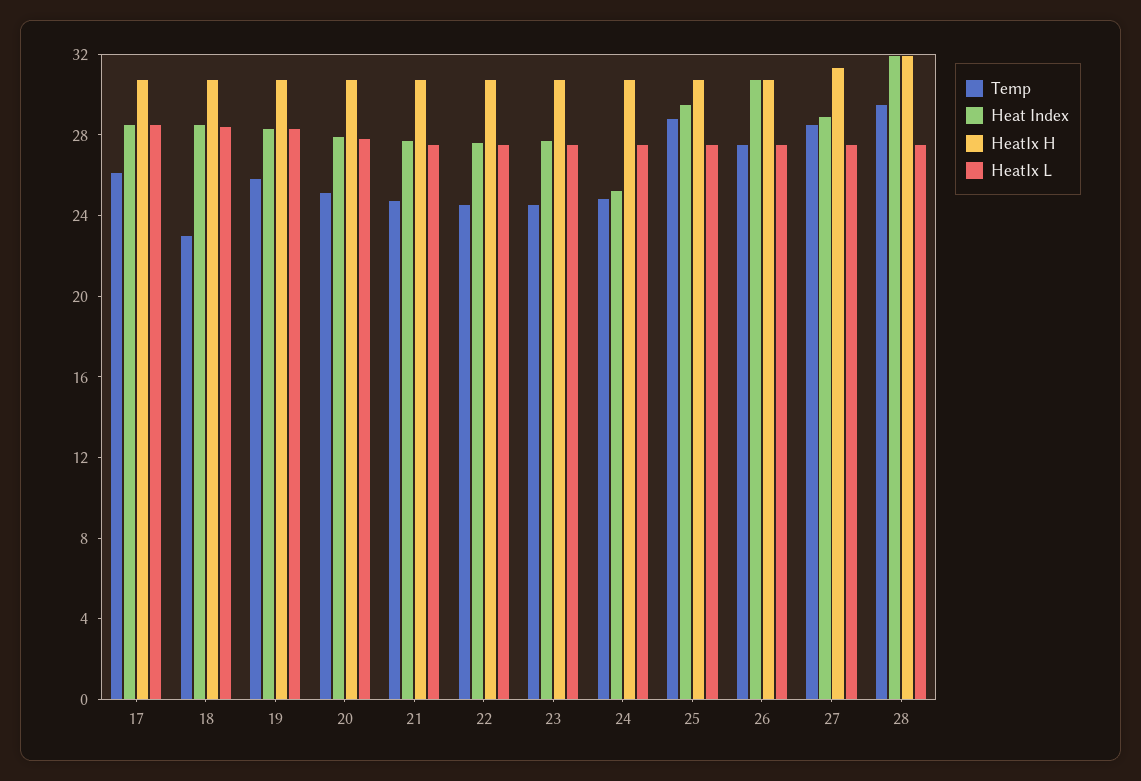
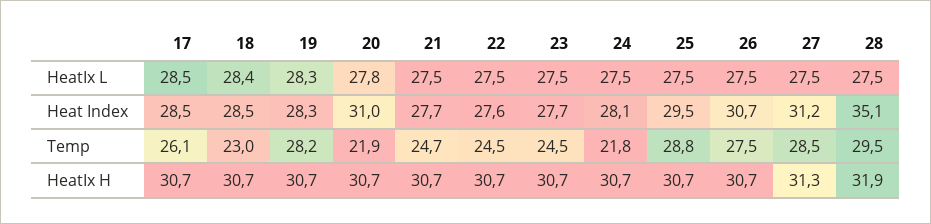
Temp, 19: 26 -> 28.2
Temp, 20: 25 -> 21.9
Heat Index, 20: 28 -> 31
Temp, 24: 25 -> 21.8
Heat Index, 24: 25 -> 28.1
Heat Index, 27: 29 -> 31.2
Heat Index, 28: 32 -> 35.1

